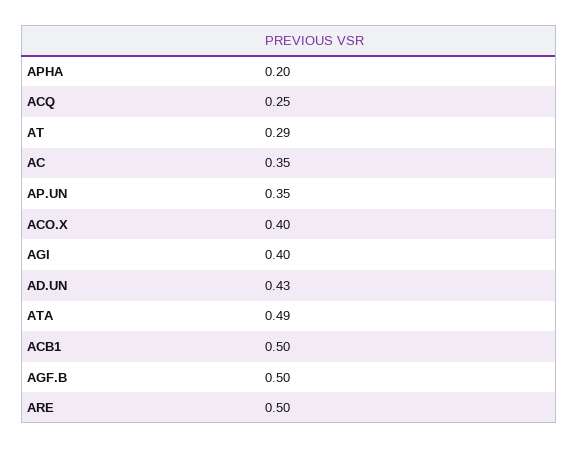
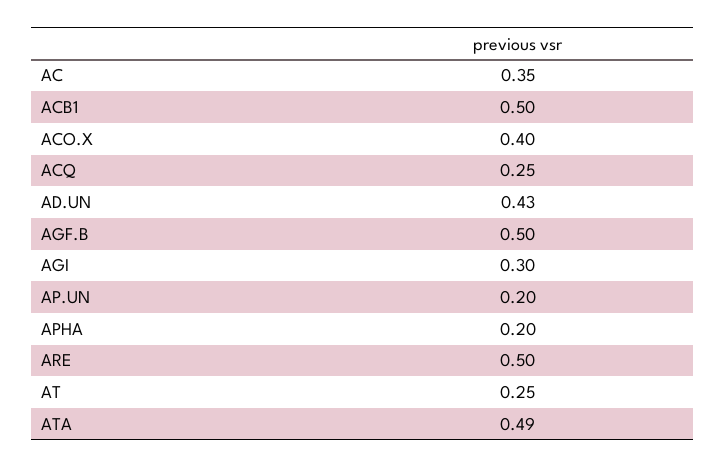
AT: 0.29 -> 0.25
AP.UN: 0.35 -> 0.2
AGI: 0.4 -> 0.3

